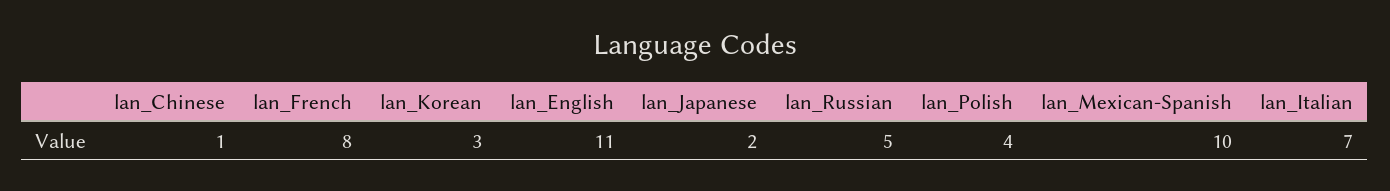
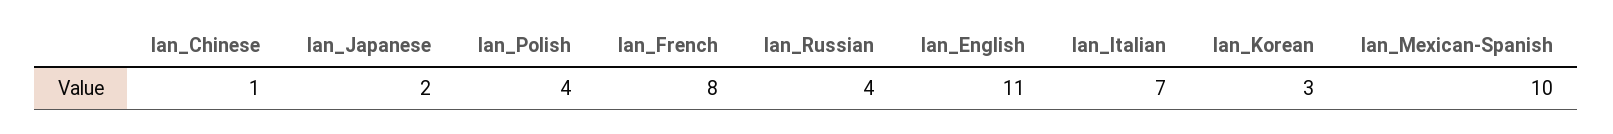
lan_Russian: 5 -> 4

